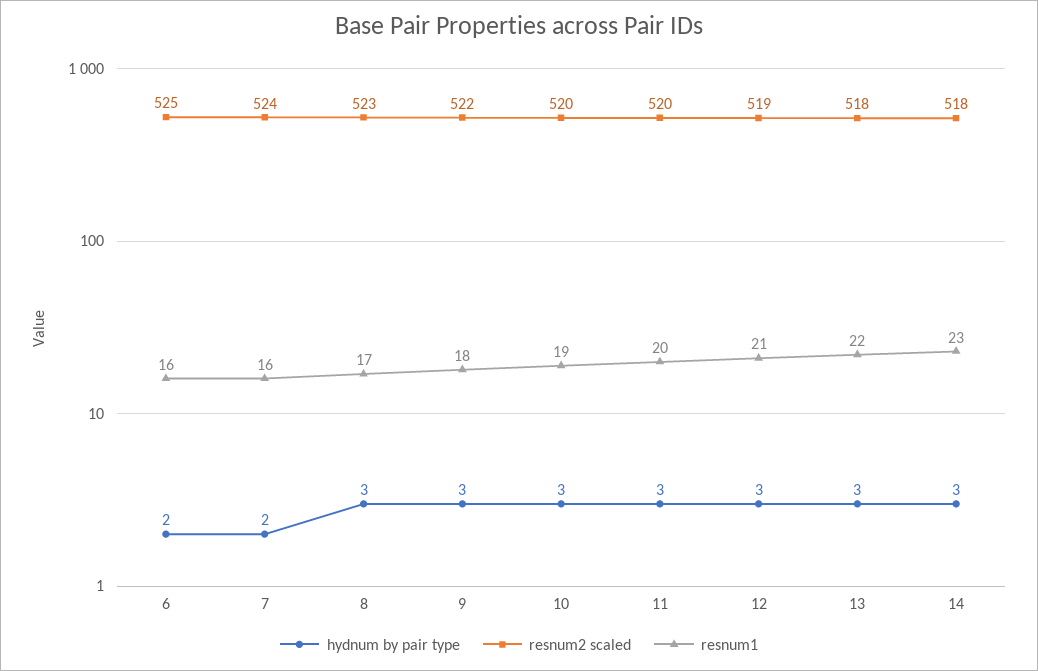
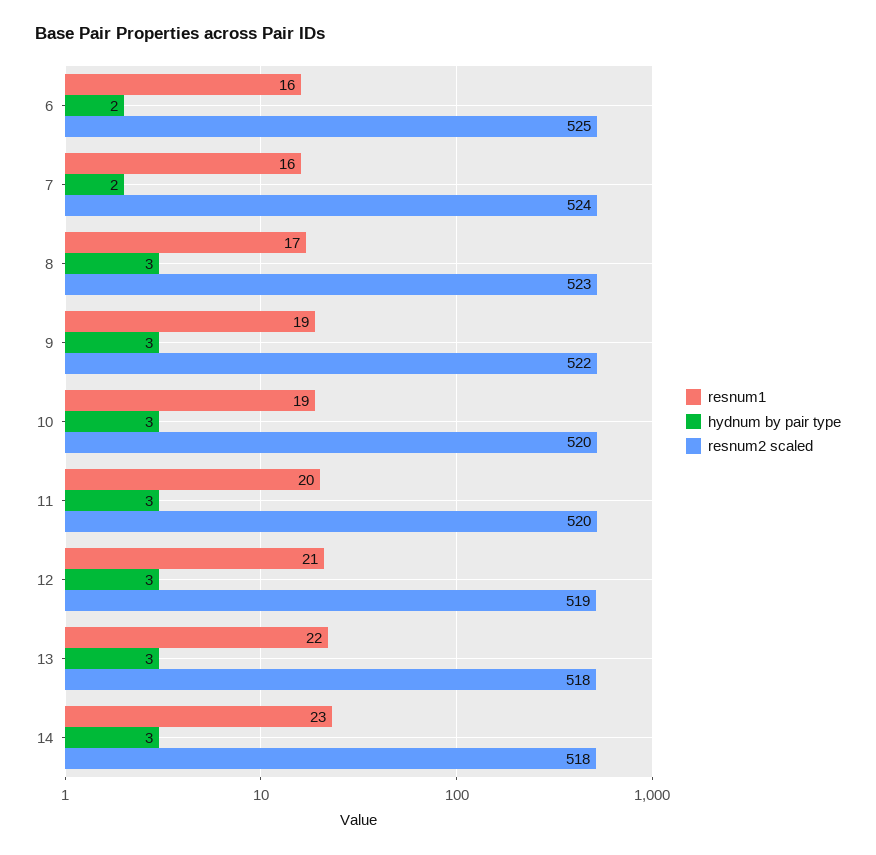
resnum1, 9: 18 -> 19

